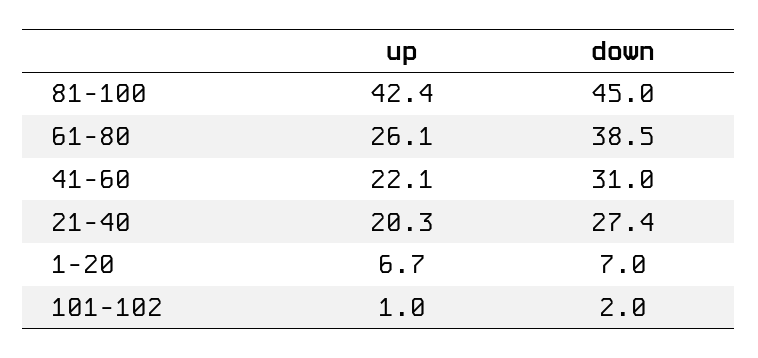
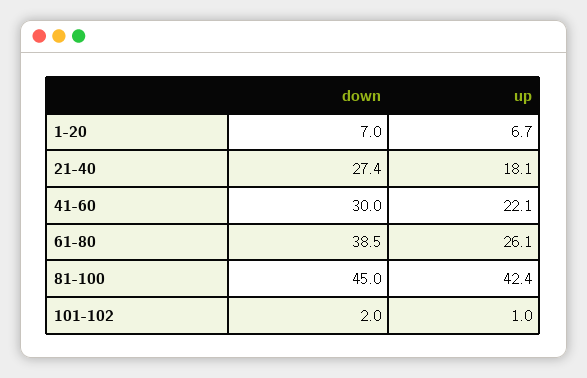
down, 41-60: 31 -> 30
up, 21-40: 20.3 -> 18.1

